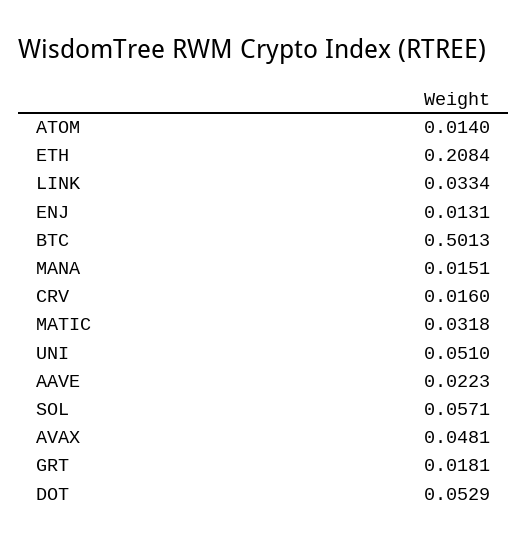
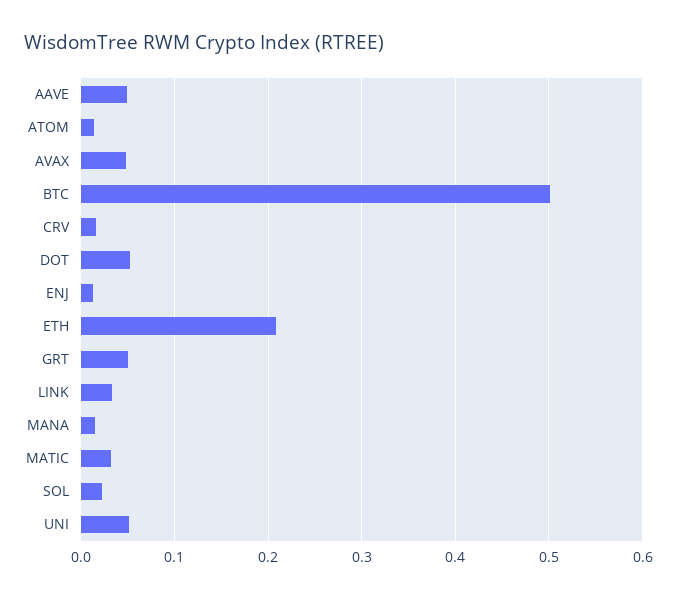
AAVE: 0.0223 -> 0.05
SOL: 0.0571 -> 0.02
GRT: 0.0181 -> 0.05

